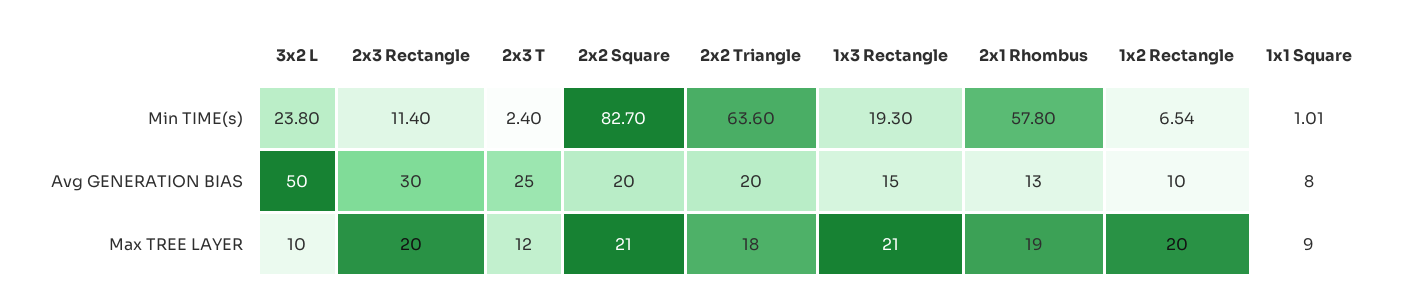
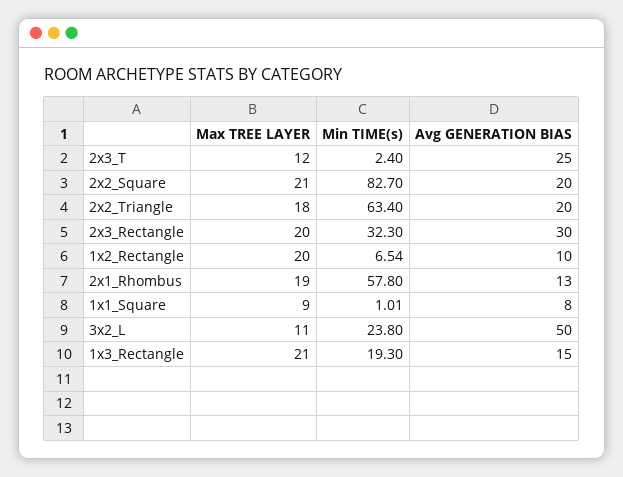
2x3 Rectangle, Min TIME(s): 11.4 -> 32.3
2x2 Triangle, Min TIME(s): 63.6 -> 63.4
3x2 L, Max TREE LAYER: 10 -> 11

